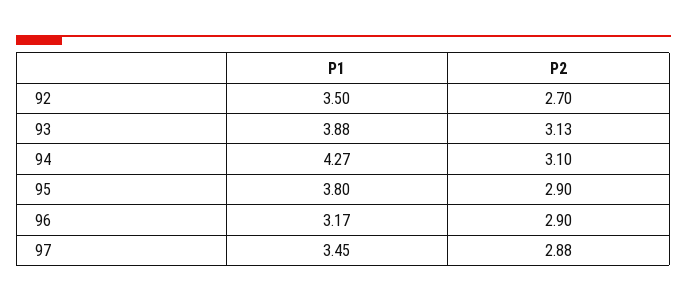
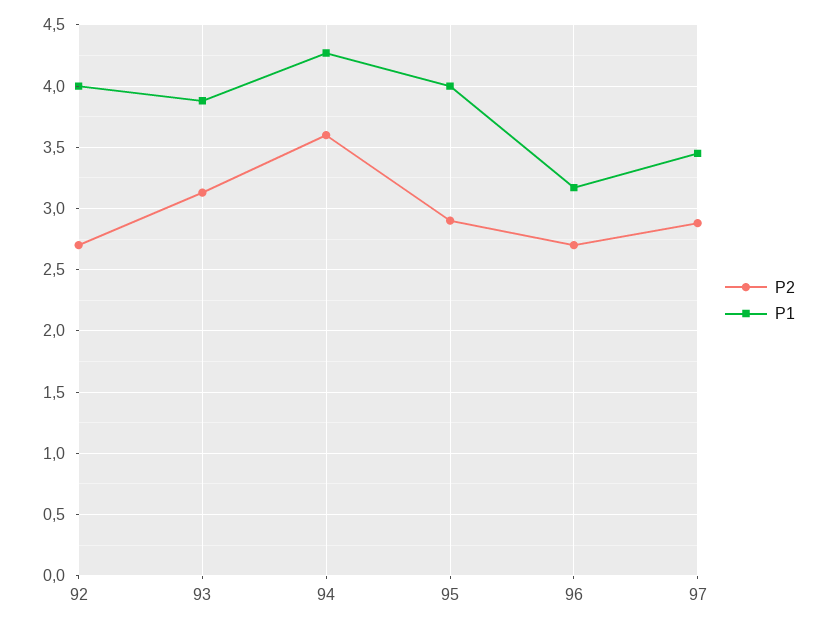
P1, 92: 3.5 -> 4
P2, 94: 3.1 -> 3.6
P1, 95: 3.8 -> 4
P2, 96: 2.9 -> 2.7

